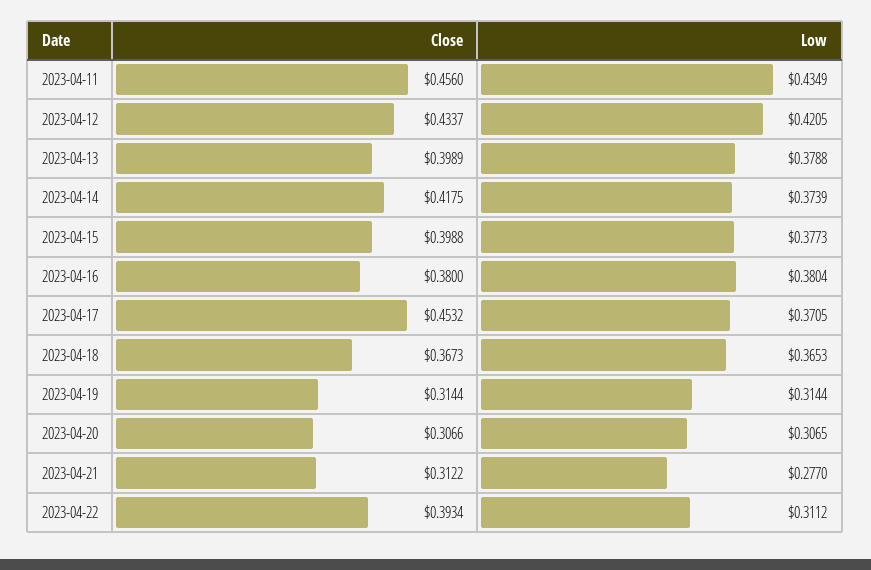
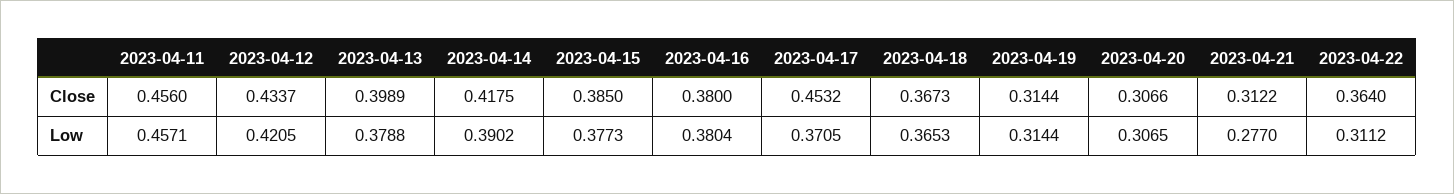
Low, 2023-04-11: 0.4349 -> 0.4571
Low, 2023-04-14: 0.3739 -> 0.3902
Close, 2023-04-15: 0.3988 -> 0.385
Close, 2023-04-22: 0.3934 -> 0.364

